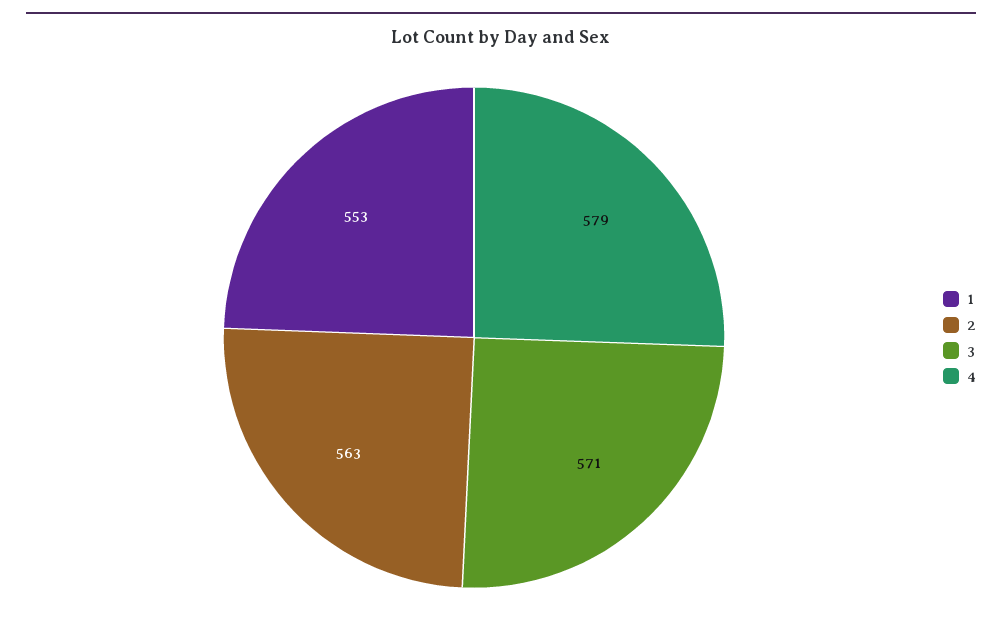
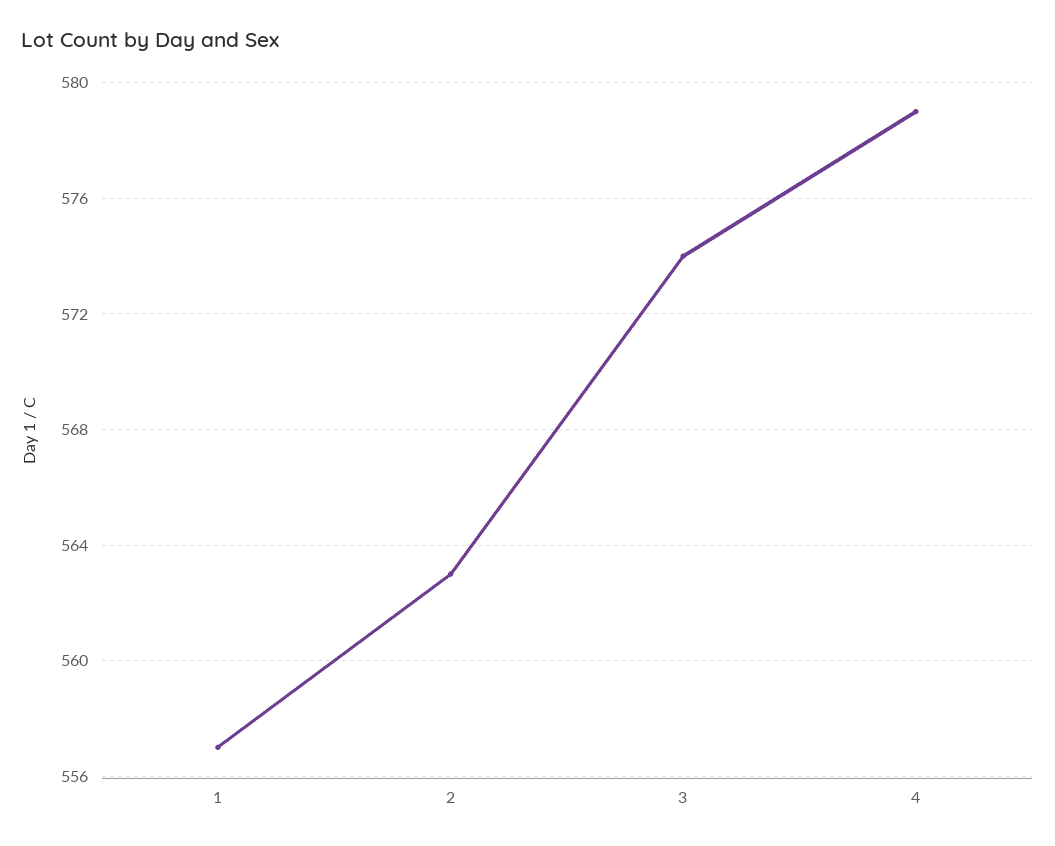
1: 553 -> 557
3: 571 -> 574

